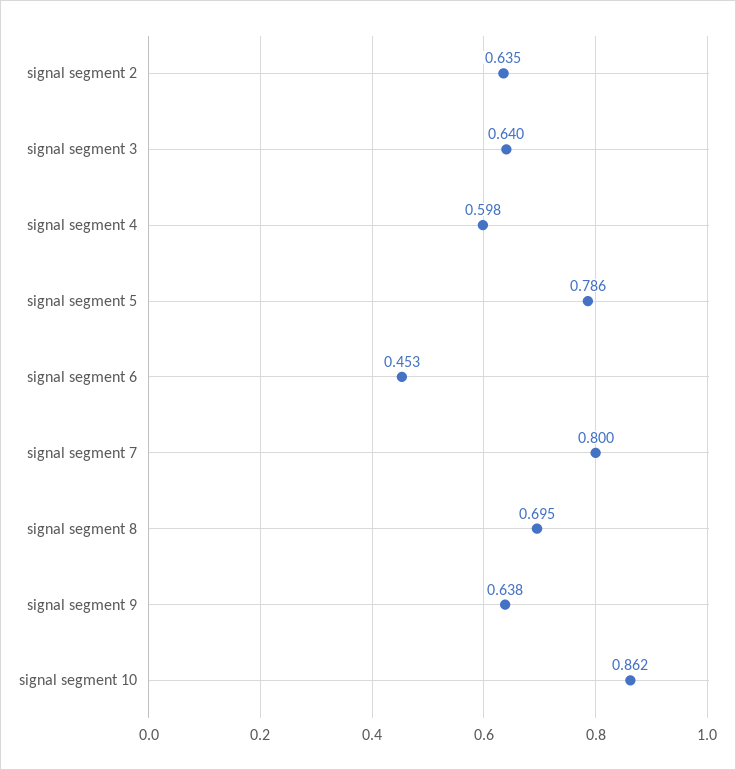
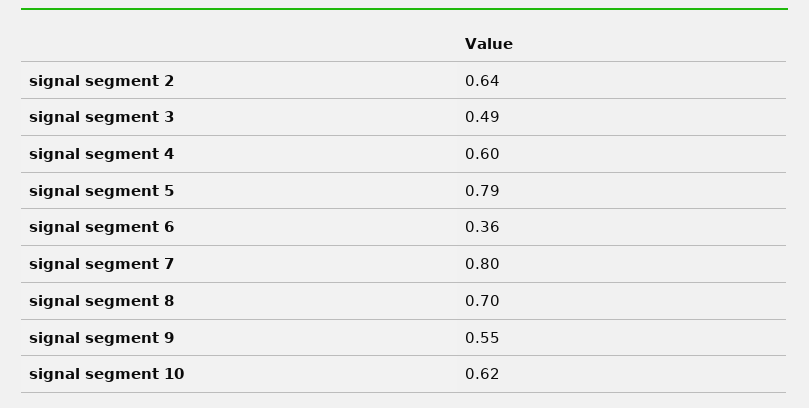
signal segment 3: 0.64 -> 0.49
signal segment 6: 0.453 -> 0.36
signal segment 9: 0.638 -> 0.55
signal segment 10: 0.862 -> 0.62

